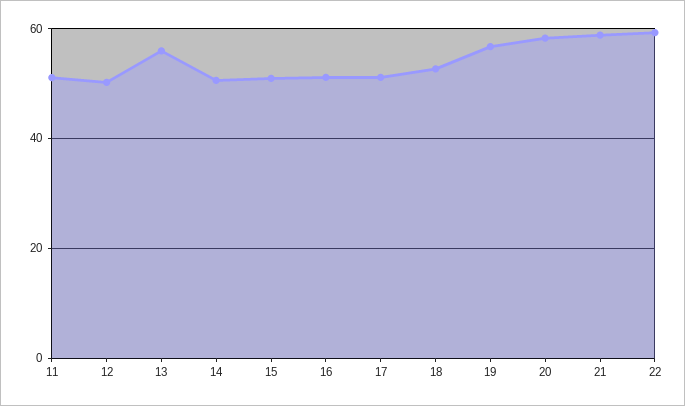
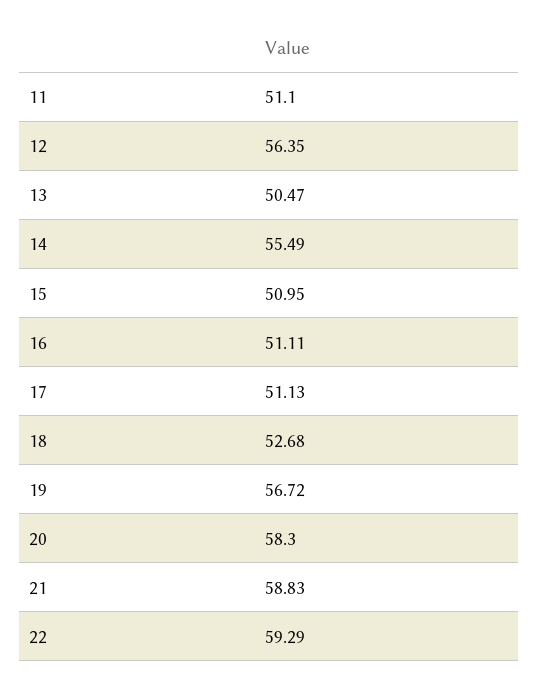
12: 50 -> 56.35
13: 56 -> 50.47
14: 50 -> 55.49

